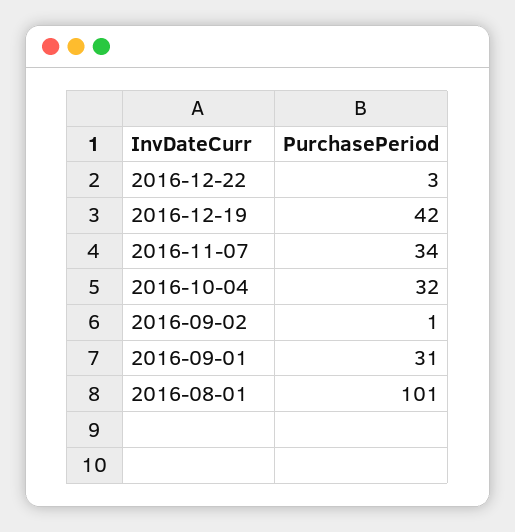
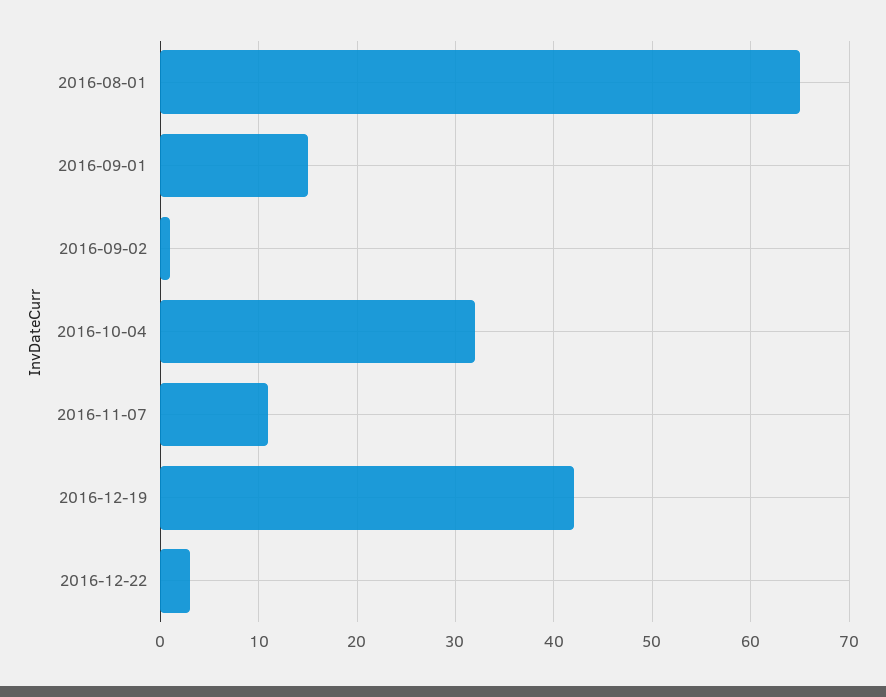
2016-11-07: 34 -> 11
2016-09-01: 31 -> 15
2016-08-01: 101 -> 65

